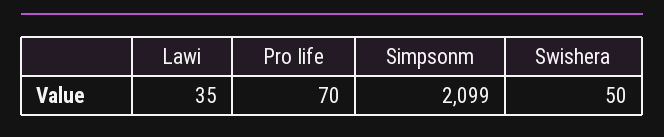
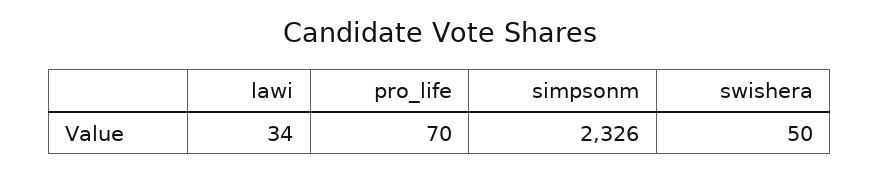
Lawi: 35 -> 34
Simpsonm: 2099 -> 2326

